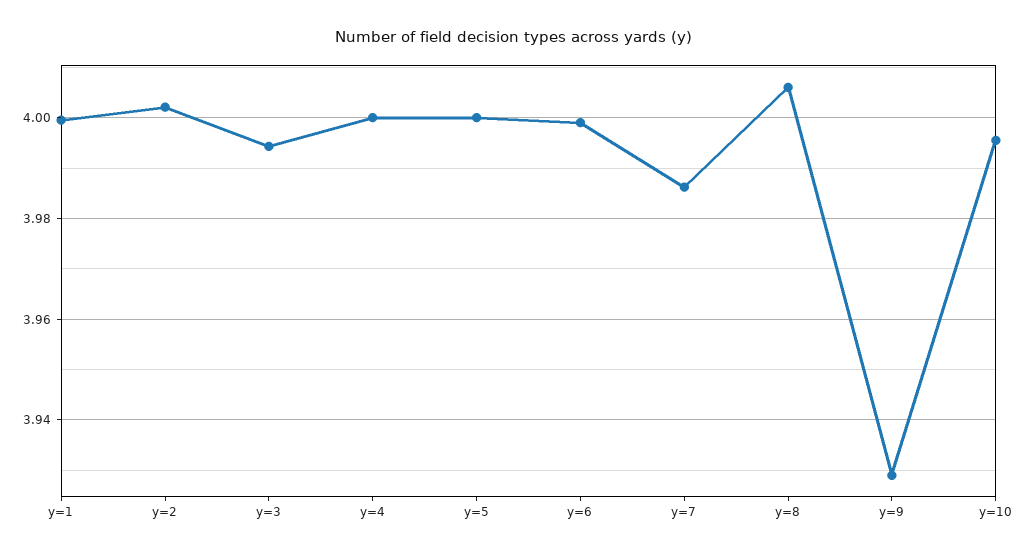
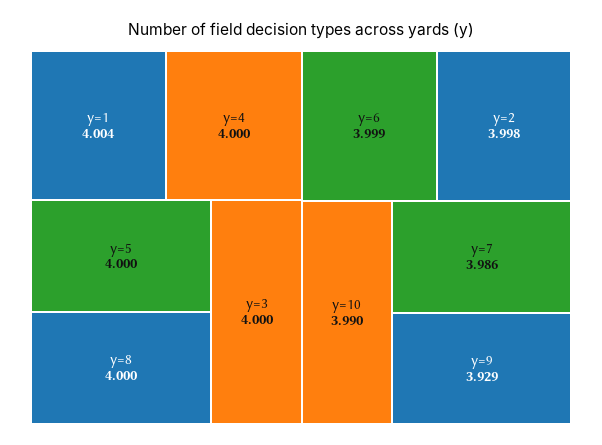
y=1: 4 -> 4.004
y=2: 4.002 -> 3.998
y=3: 3.994 -> 4
y=8: 4.006 -> 4
y=10: 3.996 -> 3.99

